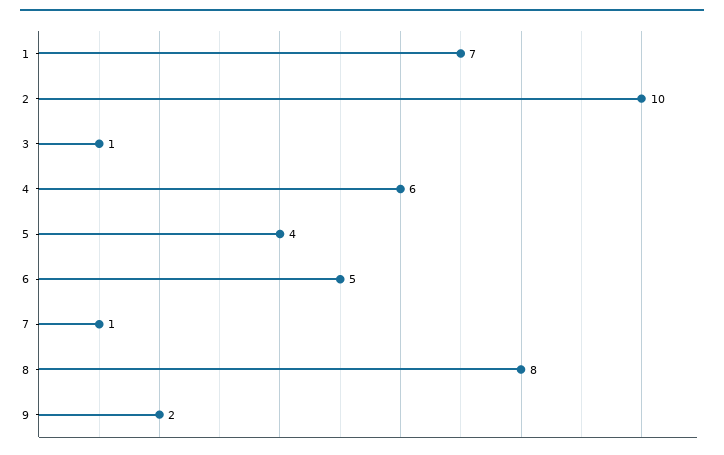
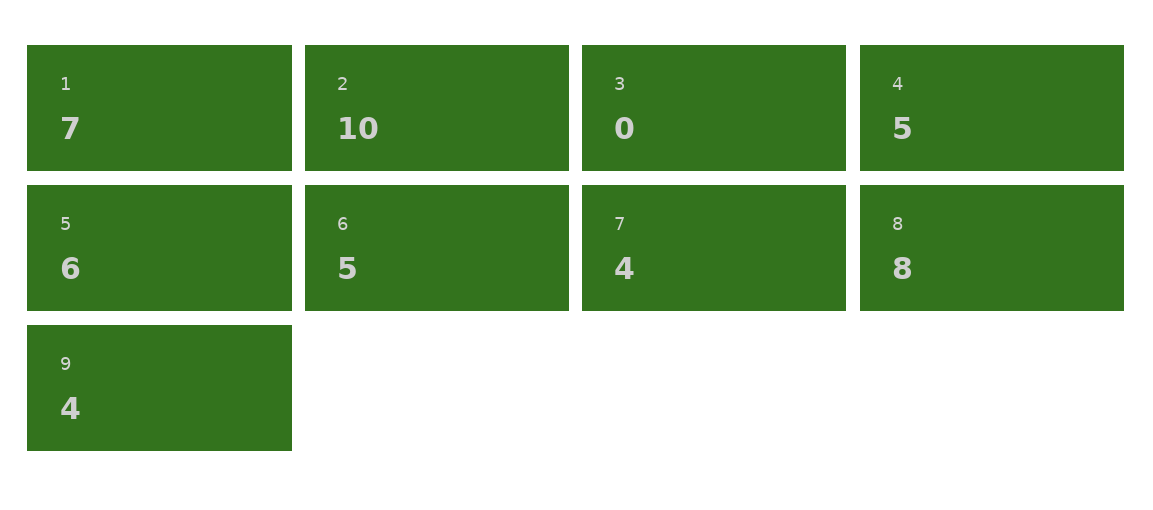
3: 1 -> 0
4: 6 -> 5
5: 4 -> 6
7: 1 -> 4
9: 2 -> 4

